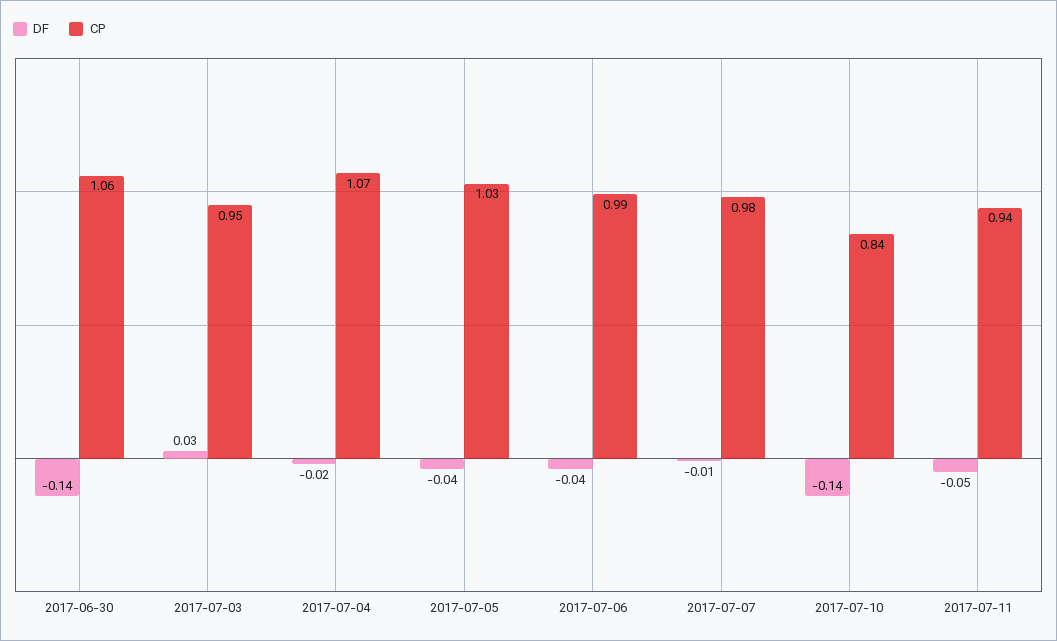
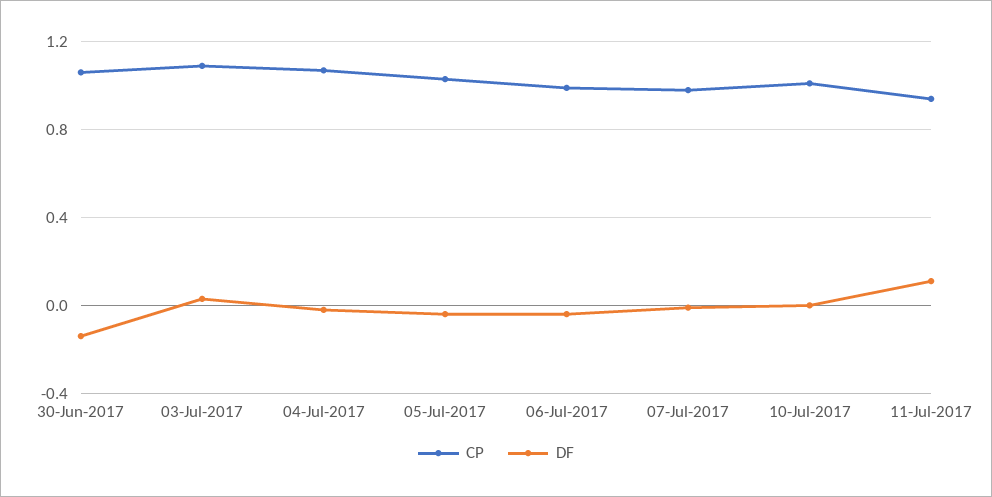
CP, 2017-07-03: 0.95 -> 1.1
DF, 2017-07-10: -0.14 -> 0
CP, 2017-07-10: 0.84 -> 1
DF, 2017-07-11: -0.05 -> 0.1

